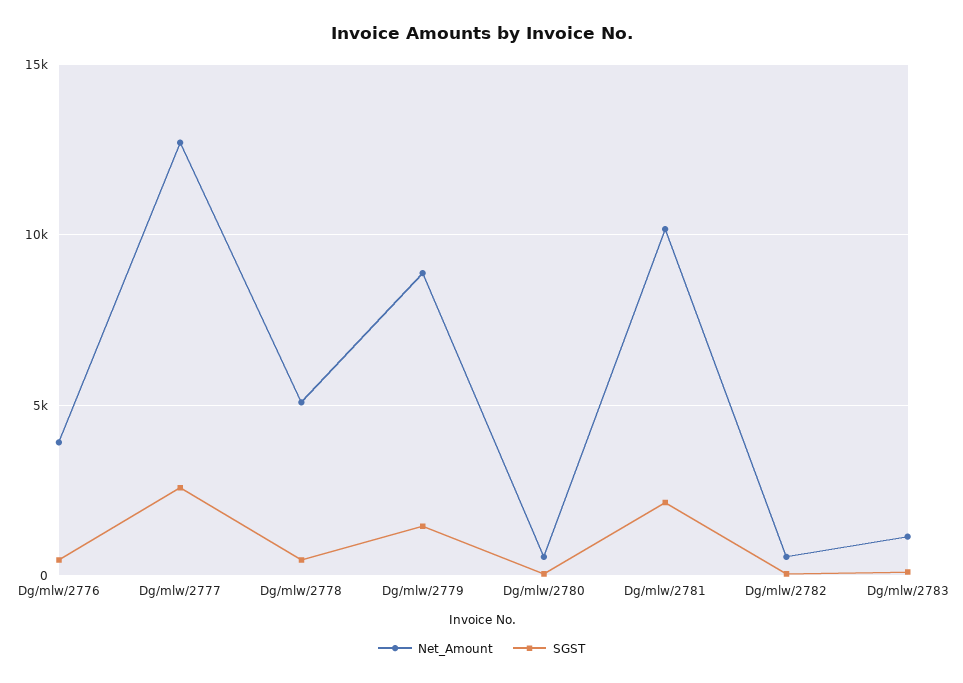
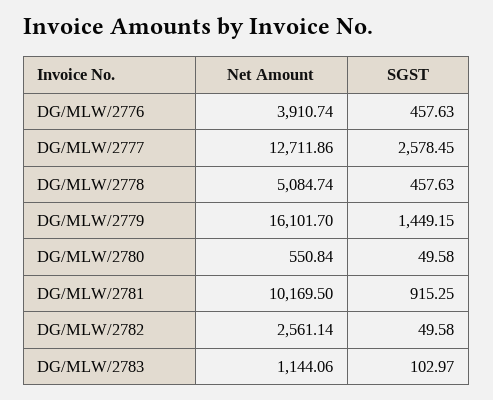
Net_Amount, Dg/mlw/2779: 9000 -> 16101.7
SGST, Dg/mlw/2781: 2000 -> 915.25
Net_Amount, Dg/mlw/2782: 500 -> 2561.14

